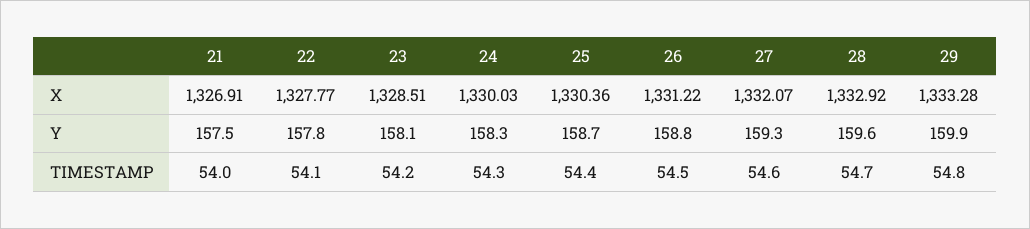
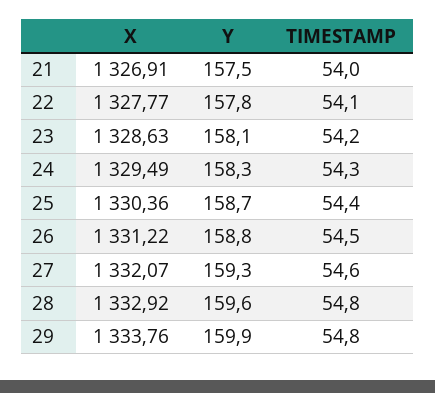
23, X: 1328.51 -> 1328.63
24, X: 1330.03 -> 1329.49
29, X: 1333.28 -> 1333.76
28, TIMESTAMP: 54.7 -> 54.8

